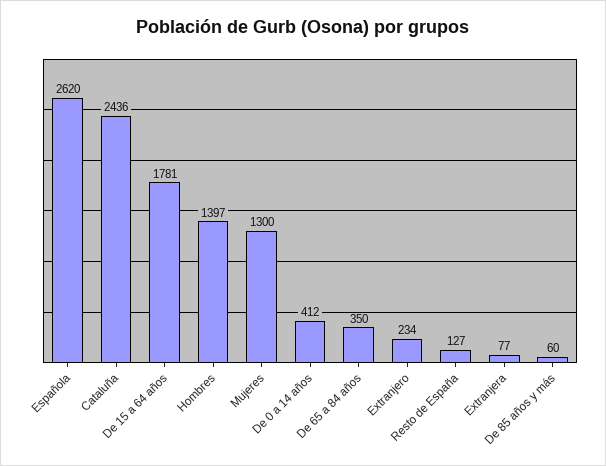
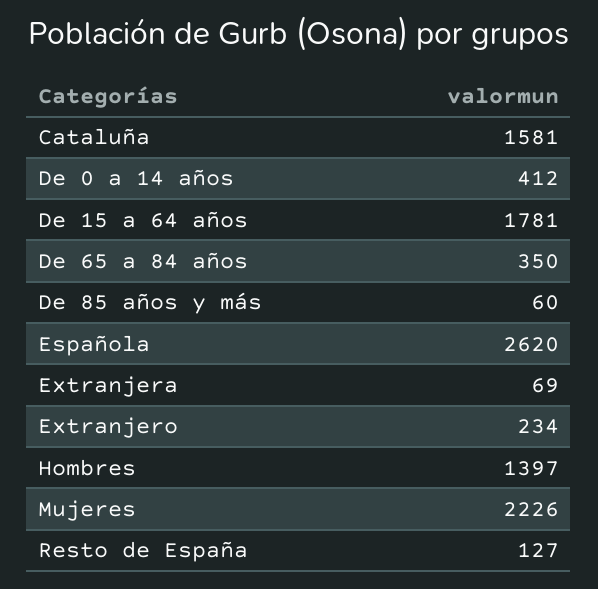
Cataluña: 2436 -> 1581
Mujeres: 1300 -> 2226
Extranjera: 77 -> 69

